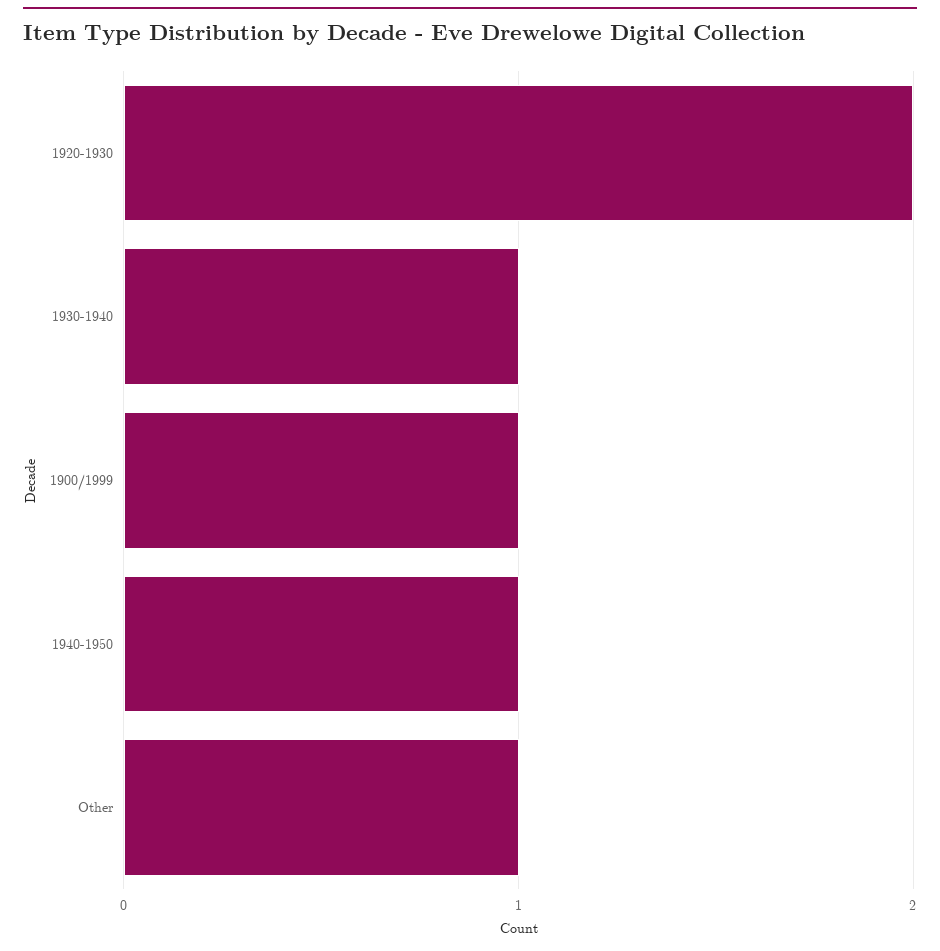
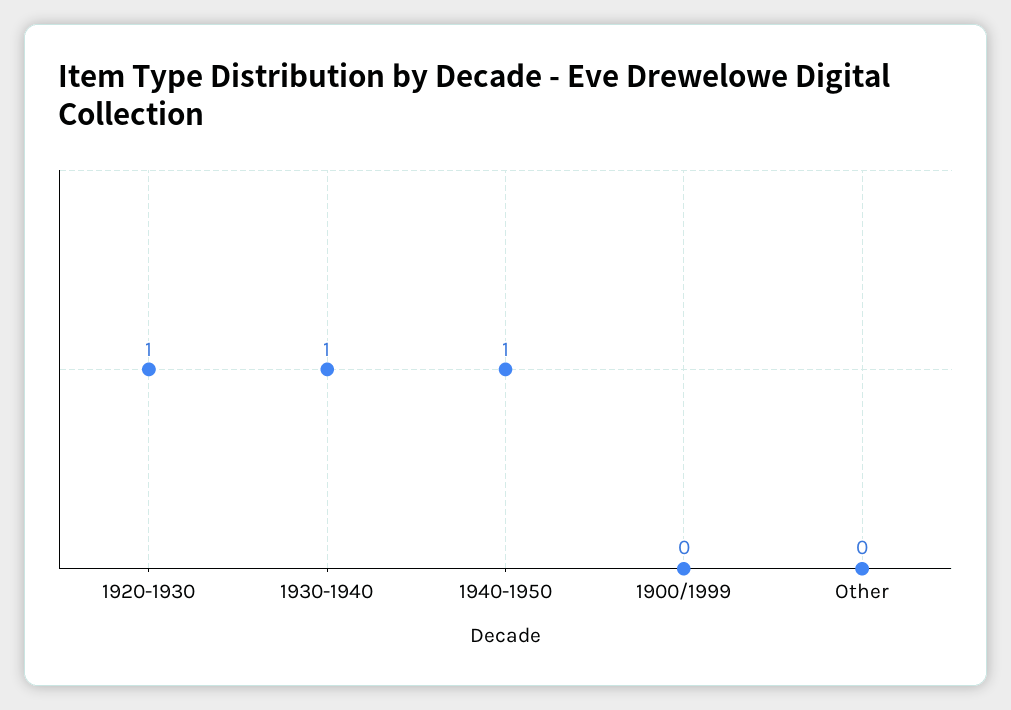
1920-1930: 2 -> 1
1900/1999: 1 -> 0
Other: 1 -> 0

